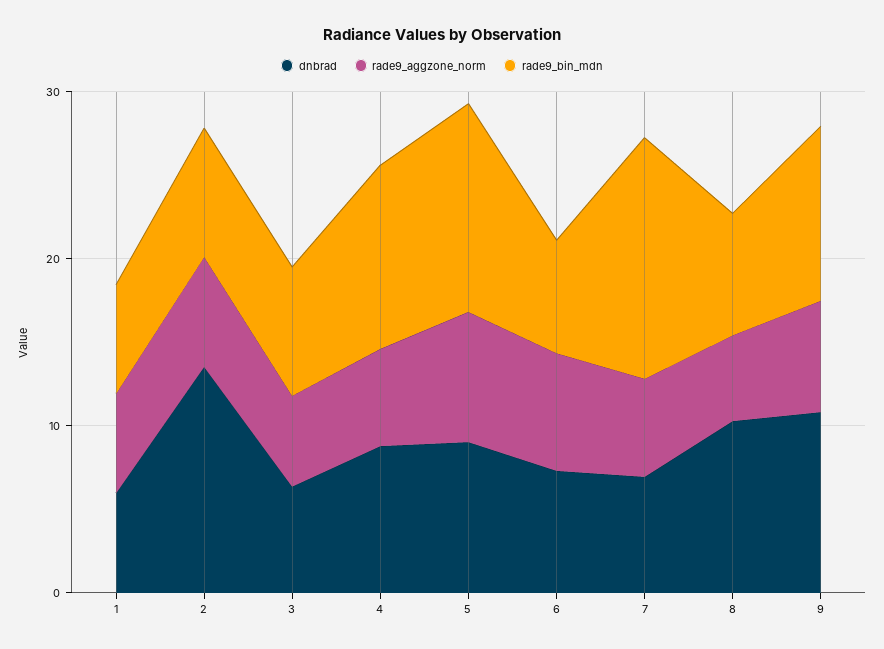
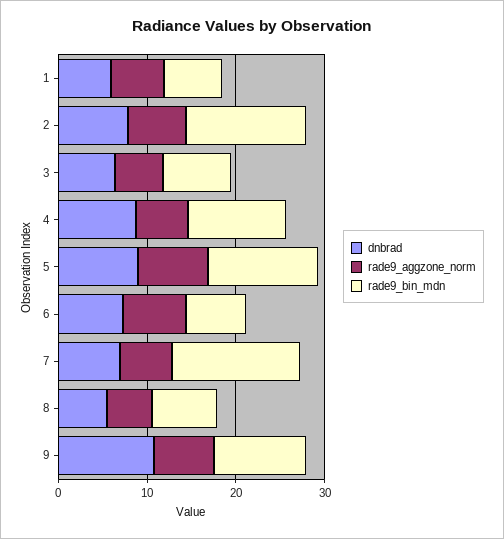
dnbrad, 2: 14 -> 8
rade9_bin_mdn, 2: 8 -> 14
dnbrad, 8: 10 -> 6

